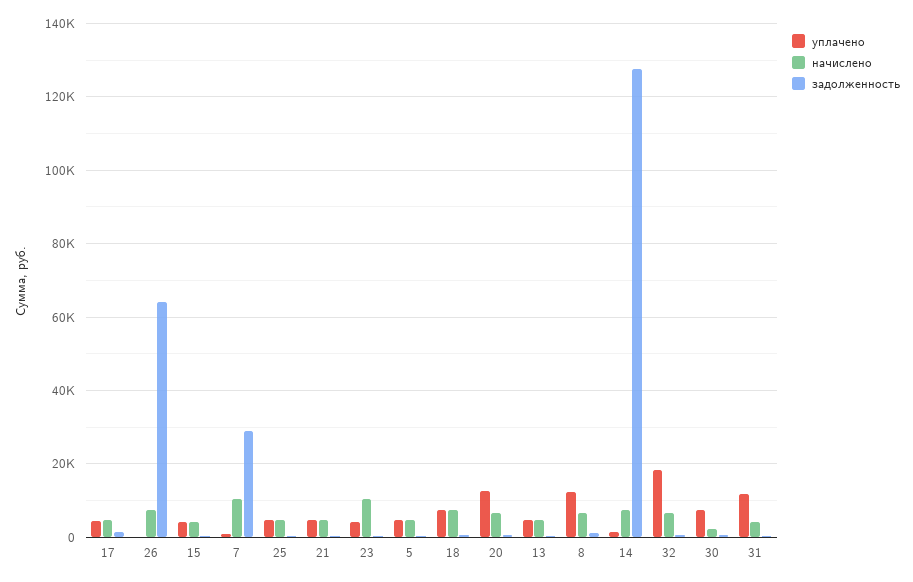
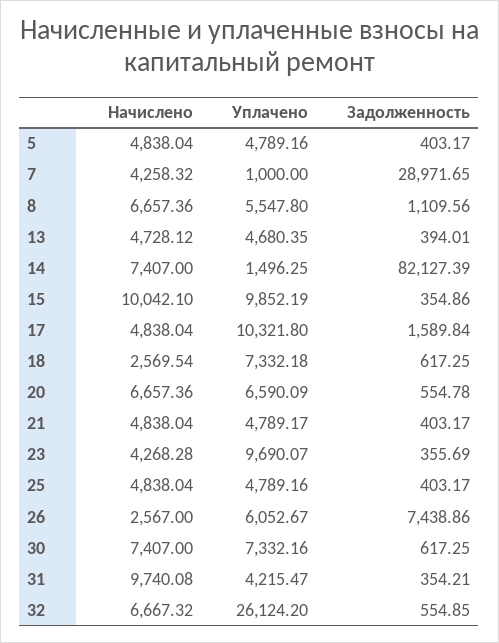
уплачено, 17: 4000 -> 10321.8
уплачено, 26: 0 -> 6052.67
начислено, 26: 8000 -> 2567
задолженность, 26: 64000 -> 7438.86
уплачено, 15: 4000 -> 9852.19
начислено, 15: 4000 -> 10042.1
начислено, 7: 10000 -> 4258.32
уплачено, 23: 4000 -> 9690.07
начислено, 23: 10000 -> 4268.28
начислено, 18: 8000 -> 2569.54
уплачено, 20: 12000 -> 6590.09
уплачено, 8: 12000 -> 5547.8
задолженность, 14: 128000 -> 82127.39
уплачено, 32: 18000 -> 26124.2
начислено, 30: 2000 -> 7407
уплачено, 31: 12000 -> 4215.47
начислено, 31: 4000 -> 9740.08

